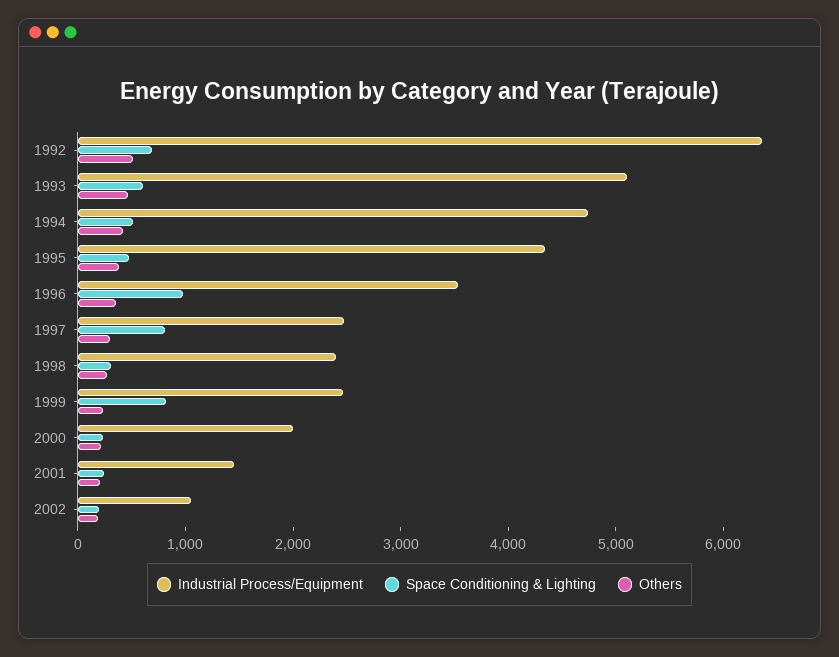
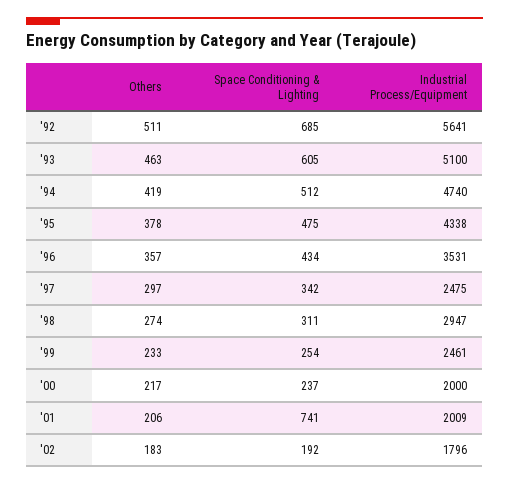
Industrial Process/Equipment, 1992: 6400 -> 5641
Space Conditioning & Lighting, 1996: 1000 -> 434
Space Conditioning & Lighting, 1997: 800 -> 342
Industrial Process/Equipment, 1998: 2400 -> 2947
Space Conditioning & Lighting, 1999: 800 -> 254
Industrial Process/Equipment, 2001: 1400 -> 2009
Space Conditioning & Lighting, 2001: 200 -> 741
Industrial Process/Equipment, 2002: 1000 -> 1796

